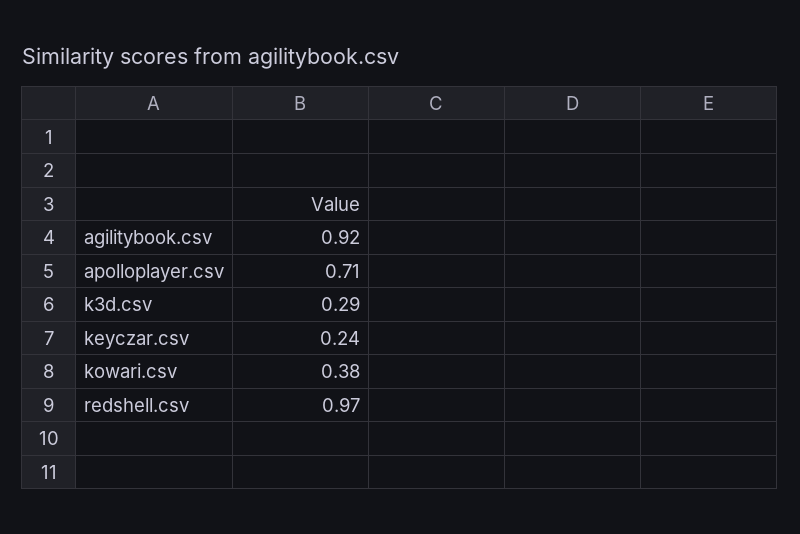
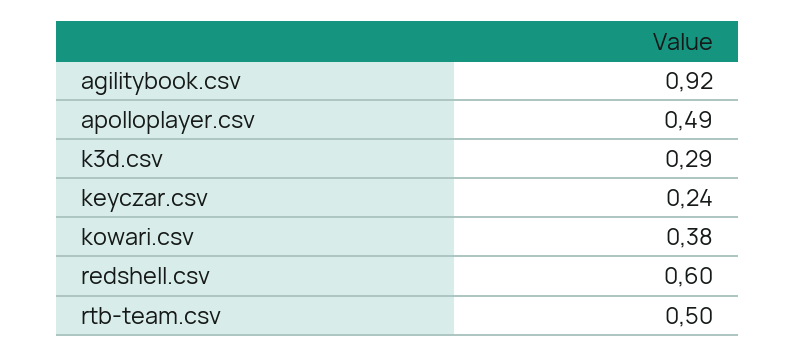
apolloplayer.csv: 0.71 -> 0.49
redshell.csv: 0.97 -> 0.6
rtb-team.csv: none -> 0.5

